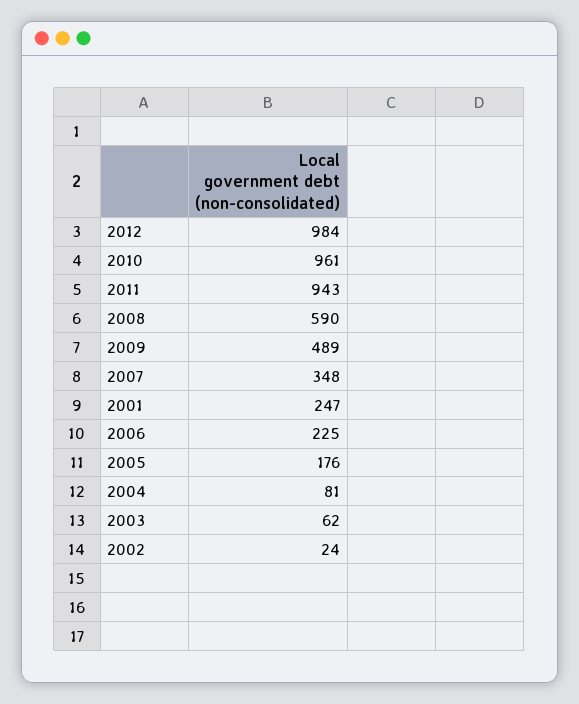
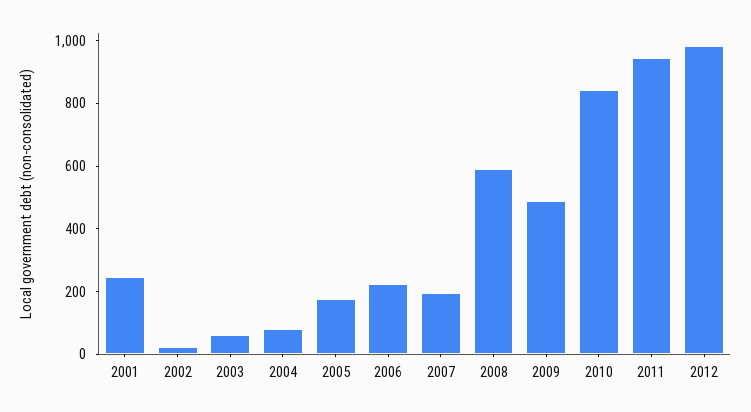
2010: 961 -> 850
2007: 348 -> 200

